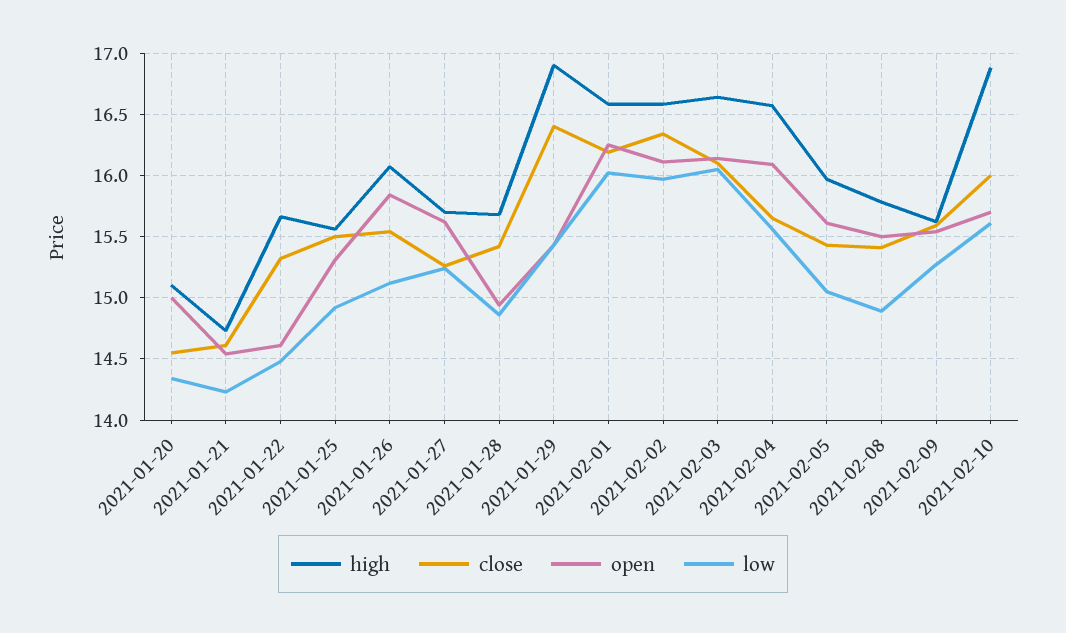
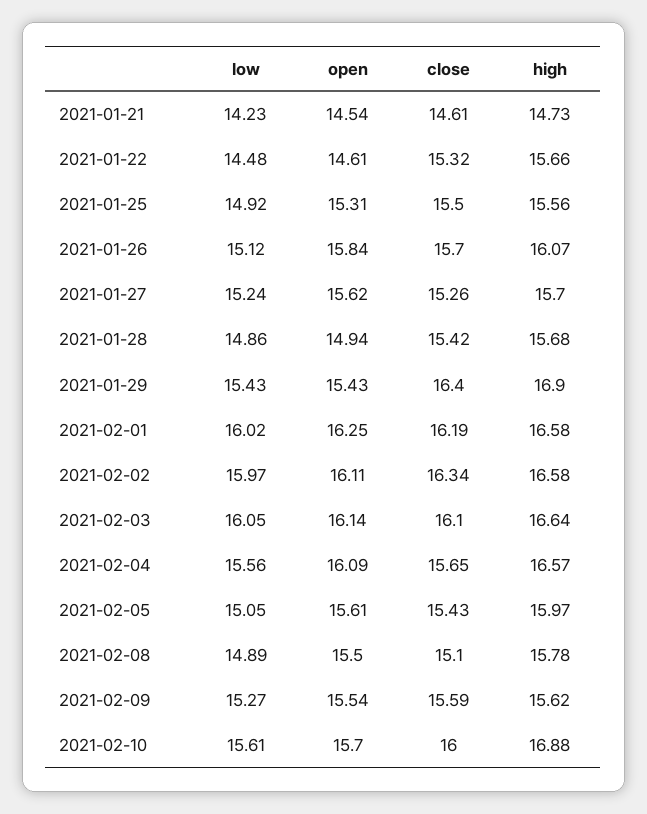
high, 2021-01-20: 15.1 -> none
close, 2021-01-20: 14.55 -> none
open, 2021-01-20: 15 -> none
low, 2021-01-20: 14.35 -> none
close, 2021-01-26: 15.55 -> 15.7
close, 2021-02-08: 15.4 -> 15.1

